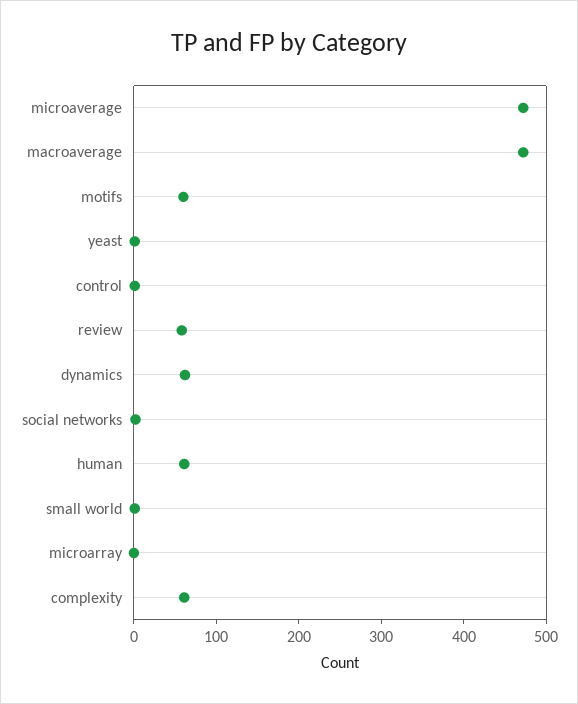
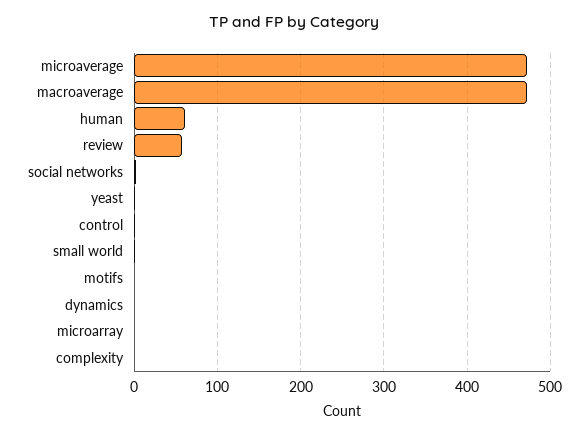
motifs: 60 -> 0
dynamics: 60 -> 0
complexity: 60 -> 0

